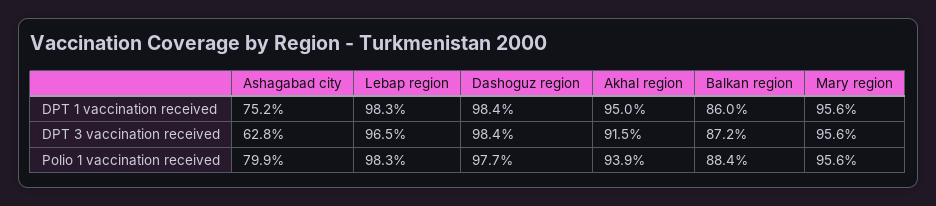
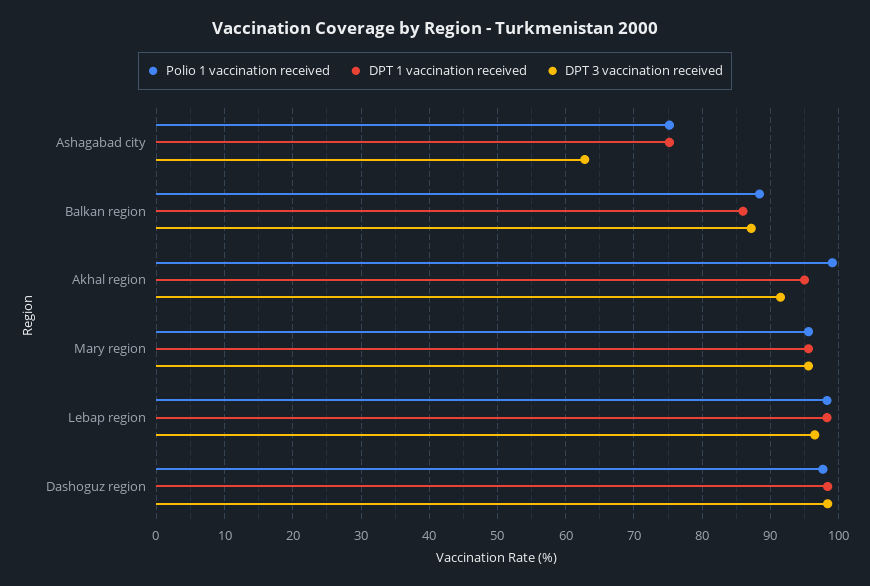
Polio 1 vaccination received, Ashagabad city: 79.9 -> 75
Polio 1 vaccination received, Akhal region: 93.9 -> 99

